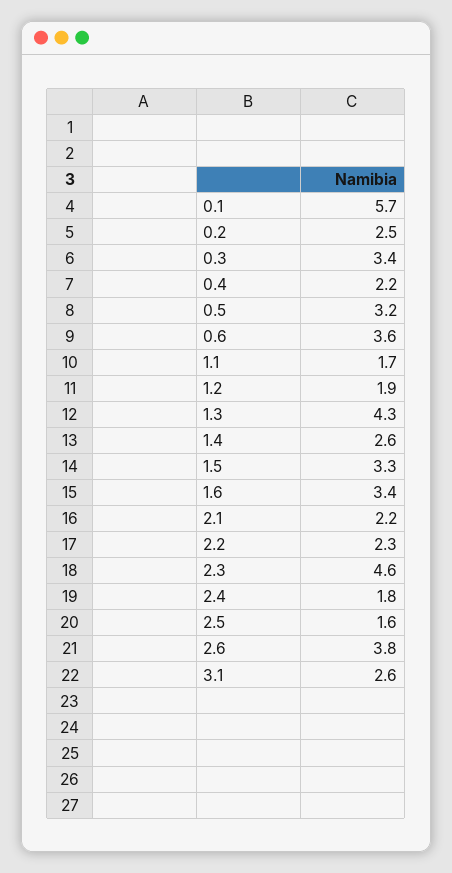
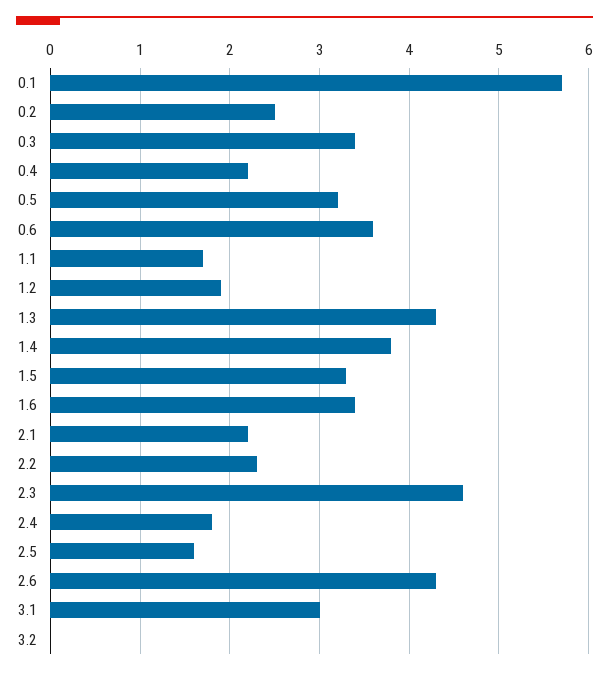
1.4: 2.6 -> 3.8
2.6: 3.8 -> 4.3
3.1: 2.6 -> 3
3.2: none -> 0

